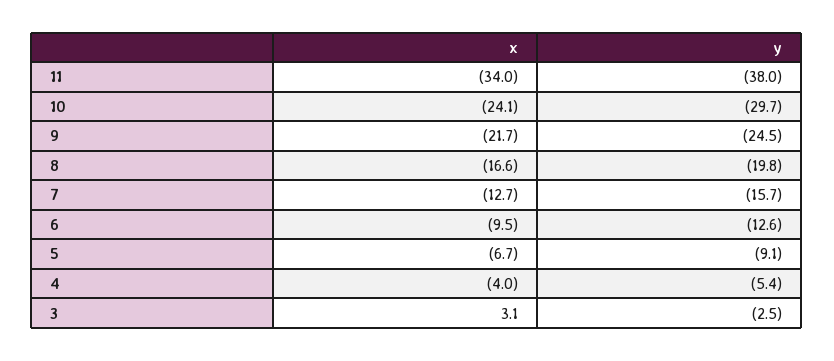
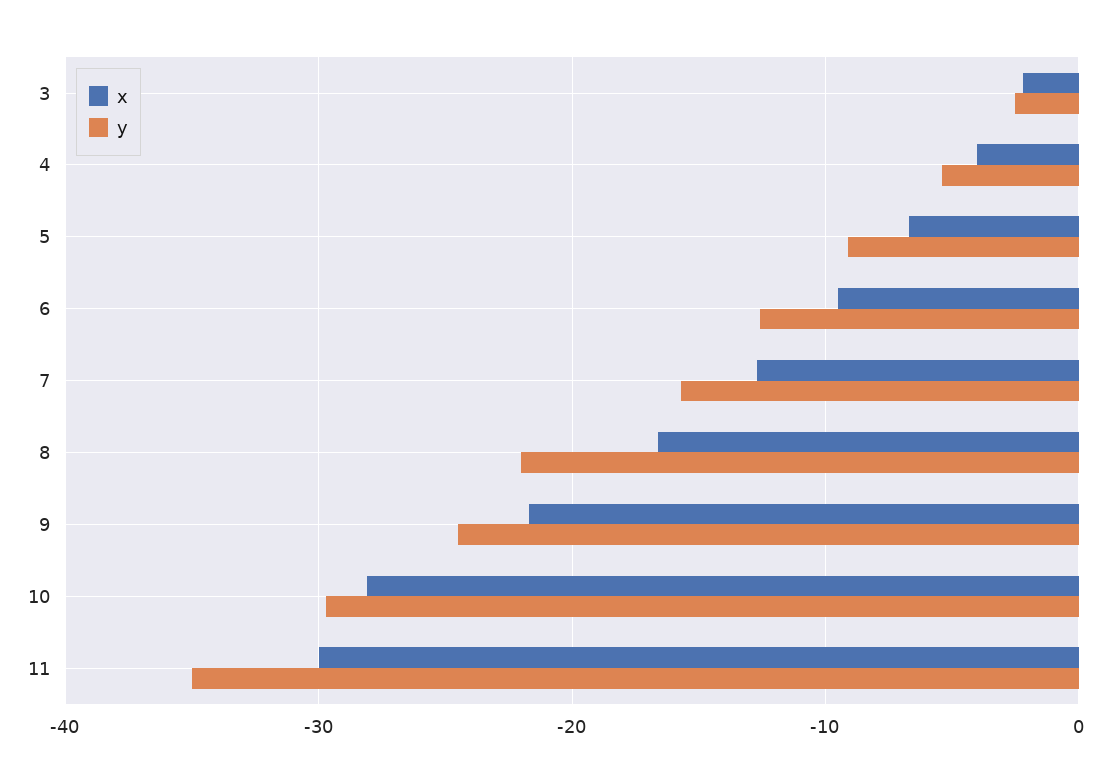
x, 11: -34 -> -30
y, 11: -38 -> -35
x, 10: -24.1 -> -28
y, 8: -19.8 -> -22
x, 3: 3.1 -> -2

